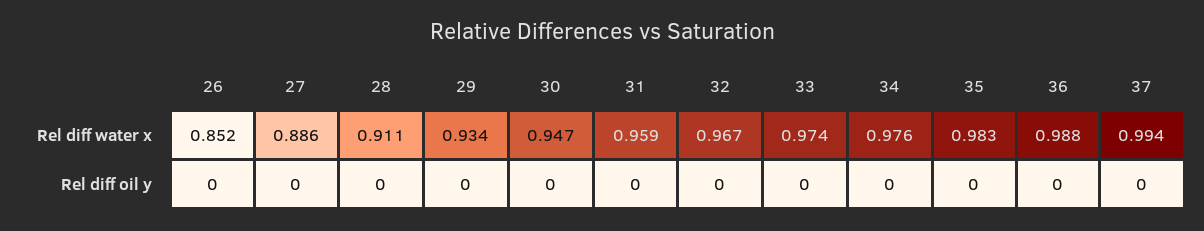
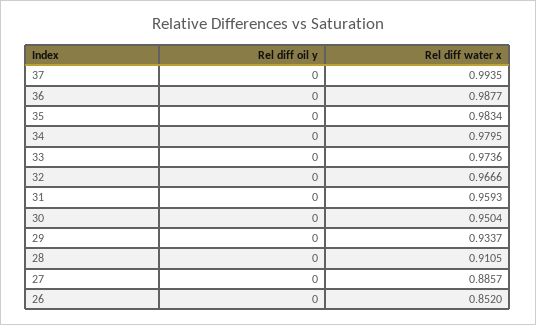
30, Rel diff water x: 0.947 -> 0.9504
34, Rel diff water x: 0.976 -> 0.9795

